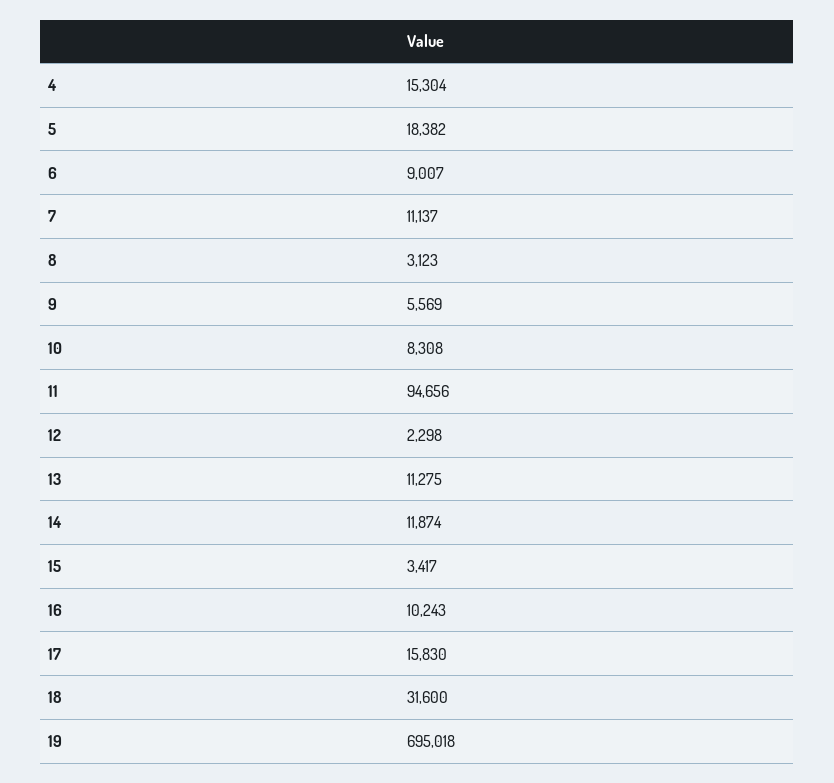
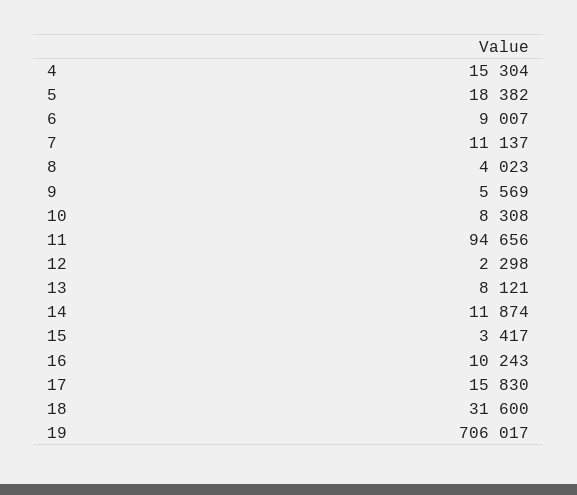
8: 3123 -> 4023
13: 11275 -> 8121
19: 695018 -> 706017

